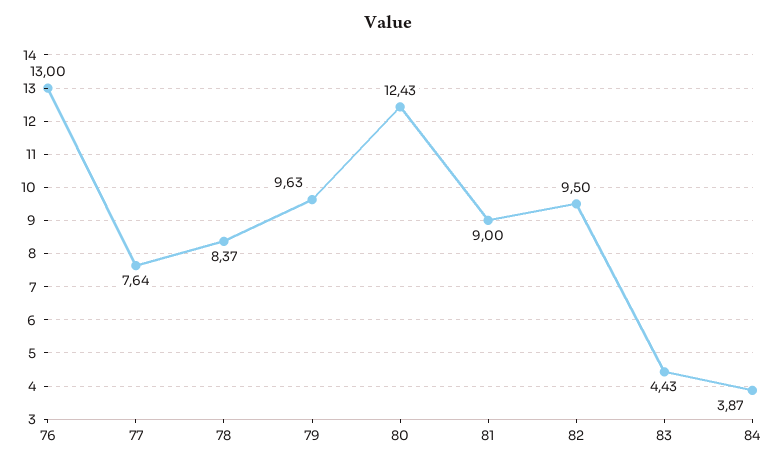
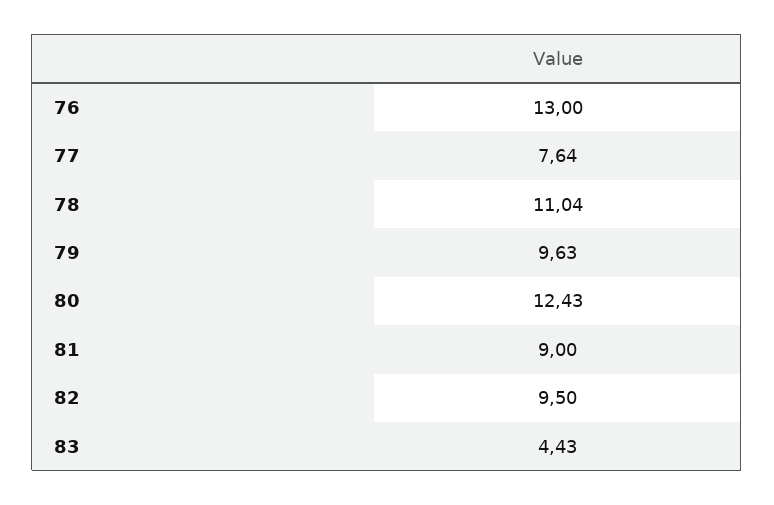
78: 8.37 -> 11.04
84: 3.87 -> none

